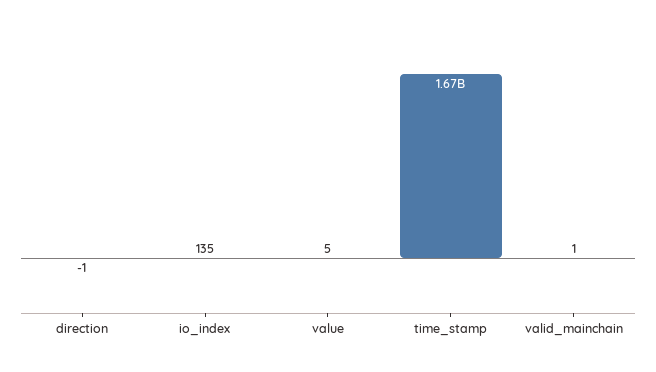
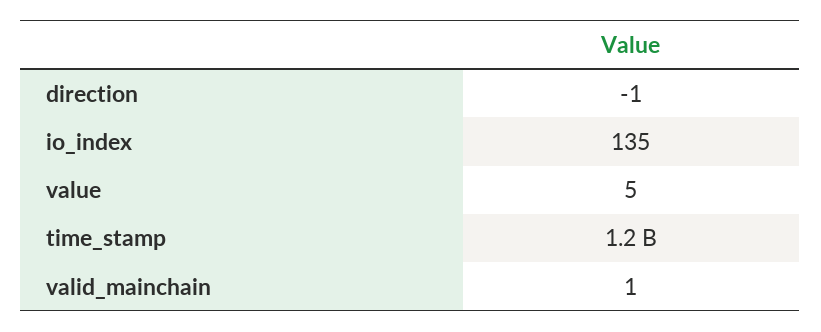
time_stamp: 1670000000 -> 1200000000

